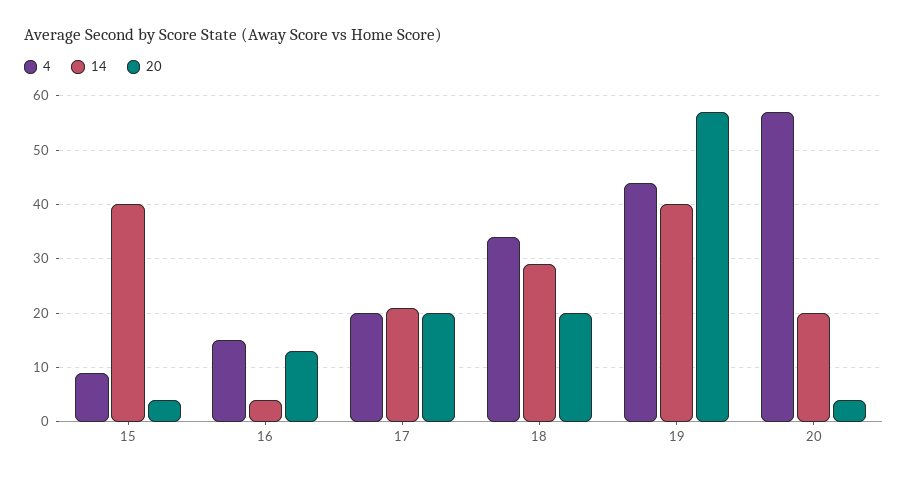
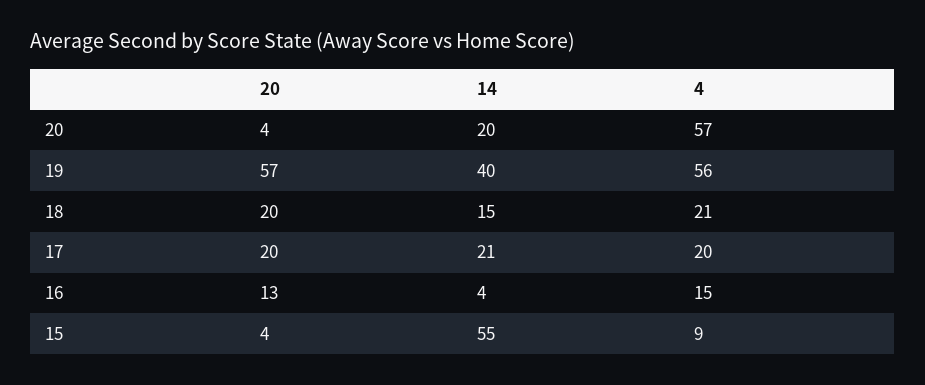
14, 15: 40 -> 55
4, 18: 35 -> 21
14, 18: 30 -> 15
4, 19: 45 -> 56

